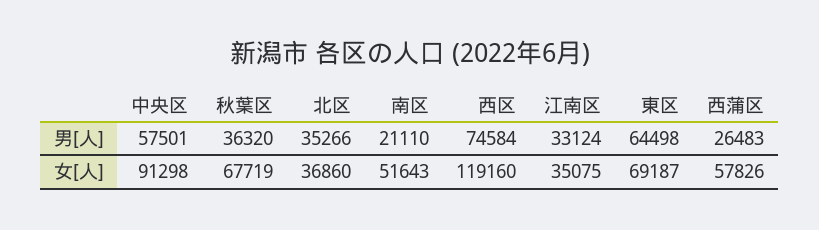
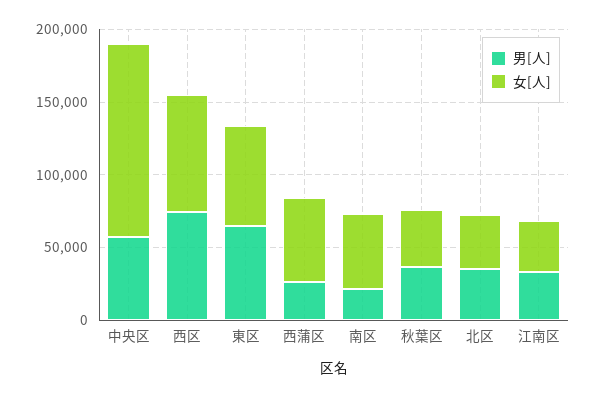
女[人], 中央区: 91298 -> 130000
女[人], 秋葉区: 67719 -> 40000
女[人], 西区: 119160 -> 80000

